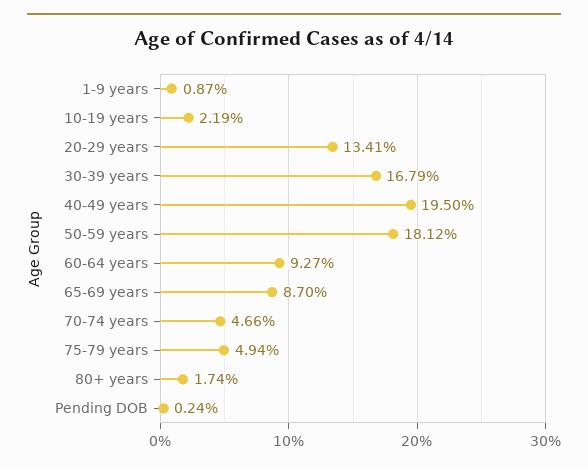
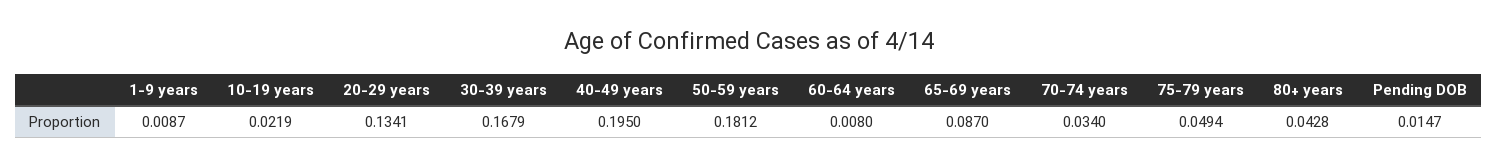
60-64 years: 0.0927 -> 0.008
70-74 years: 0.0466 -> 0.034
80+ years: 0.0174 -> 0.0428
Pending DOB: 0.0024 -> 0.0147

